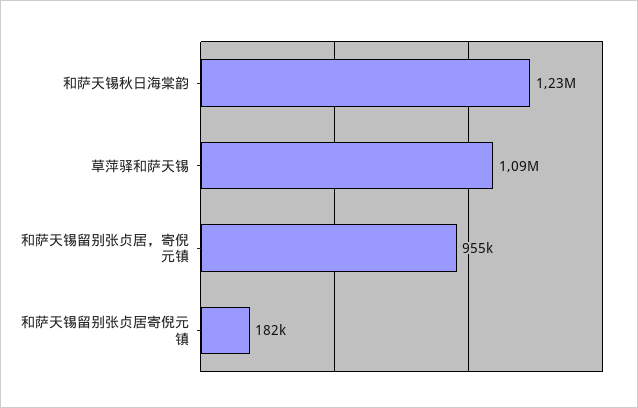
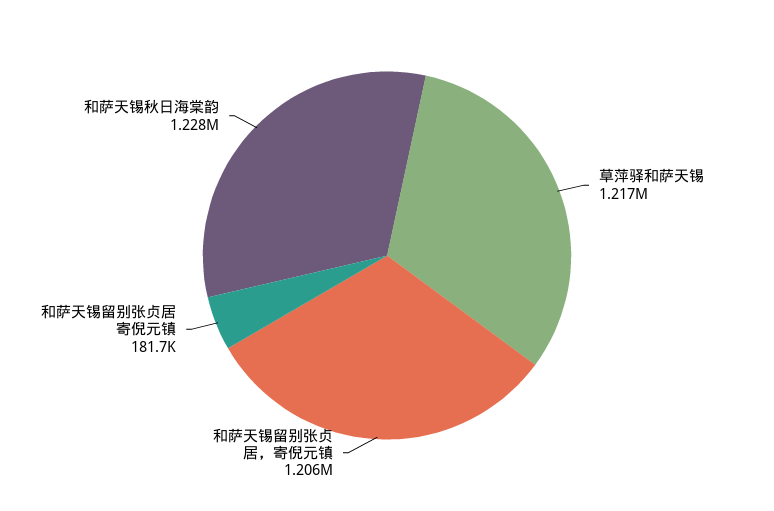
草萍驿和萨天锡: 1090000 -> 1217000
和萨天锡留别张贞居，寄倪元镇: 955000 -> 1206000

